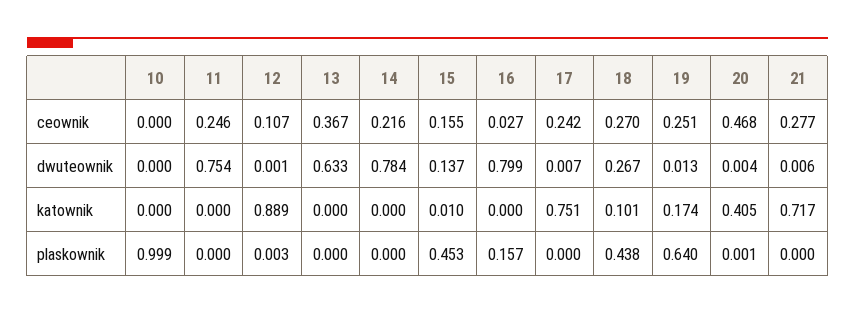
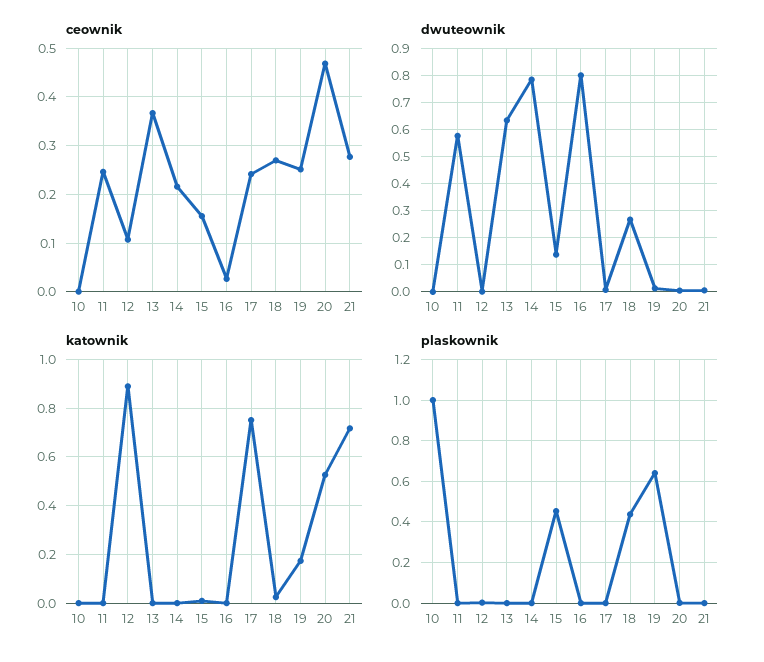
dwuteownik, 11: 0.754 -> 0.575
katownik, 18: 0.101 -> 0.025
katownik, 20: 0.405 -> 0.525
plaskownik, 16: 0.157 -> 0

